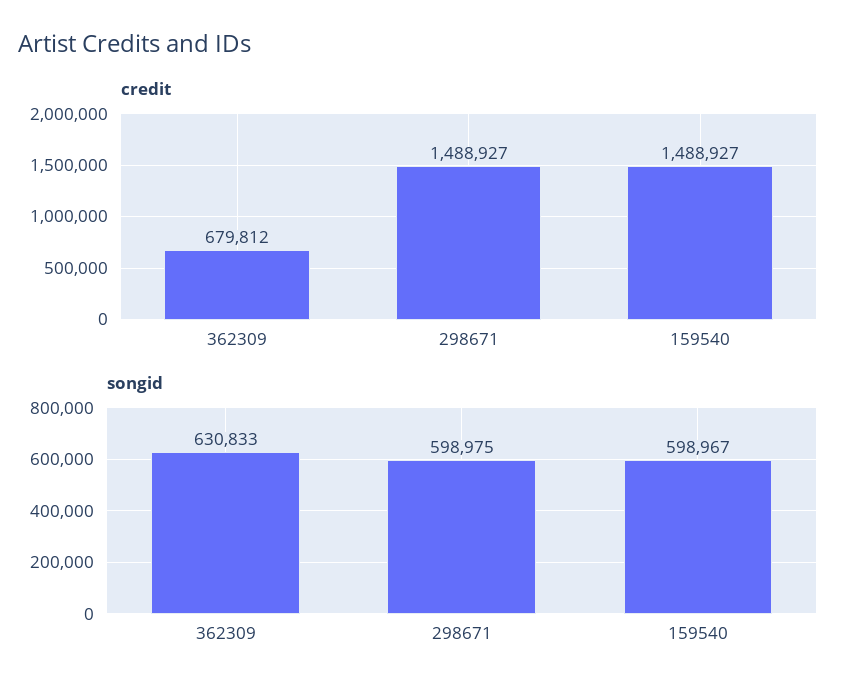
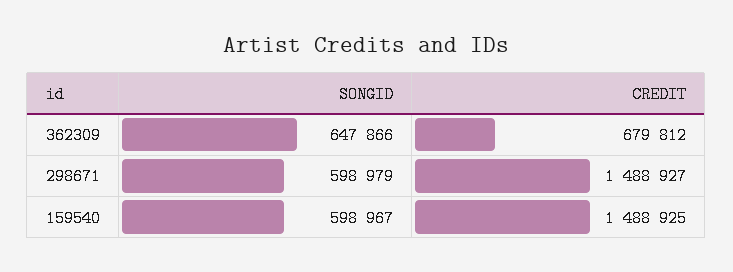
credit, 159540: 1488927 -> 1488925
songid, 362309: 630833 -> 647866
songid, 298671: 598975 -> 598979

